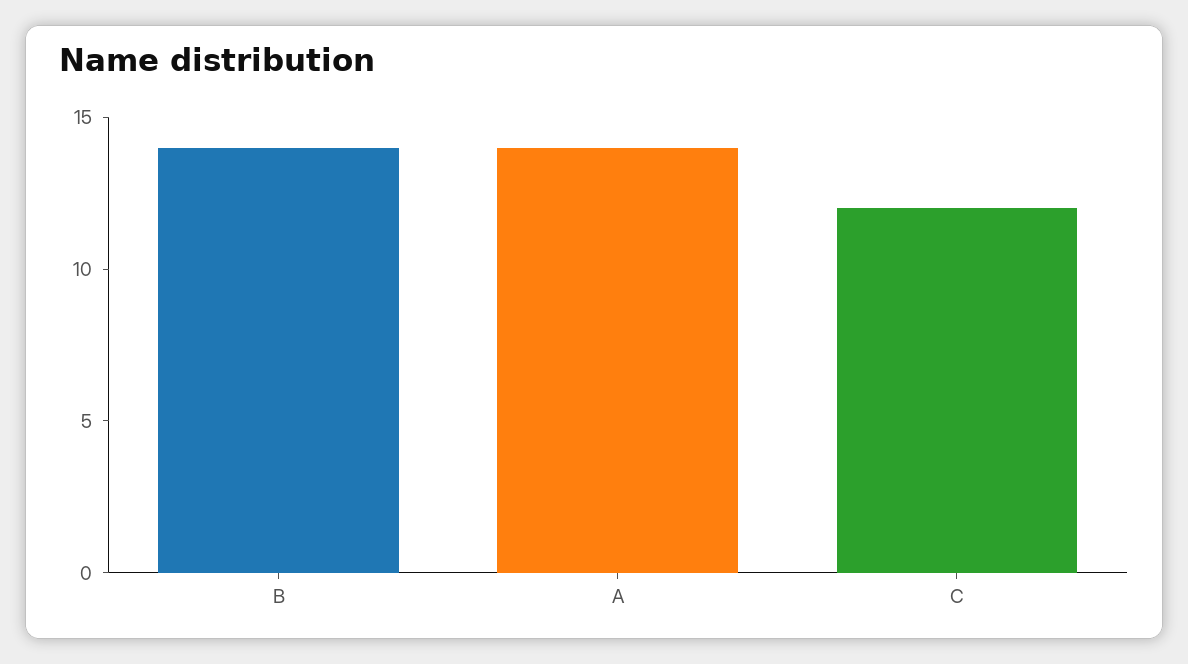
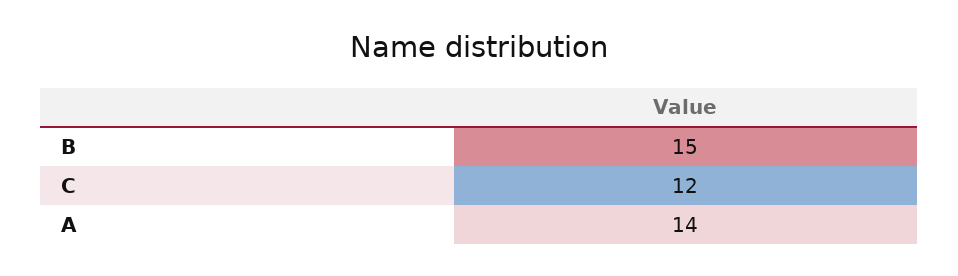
B: 14 -> 15

